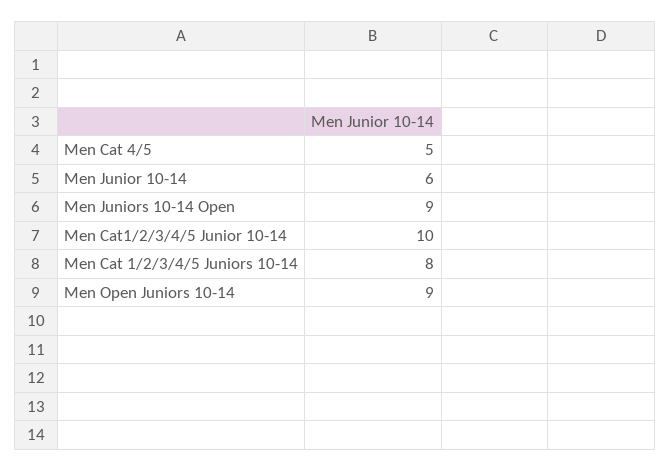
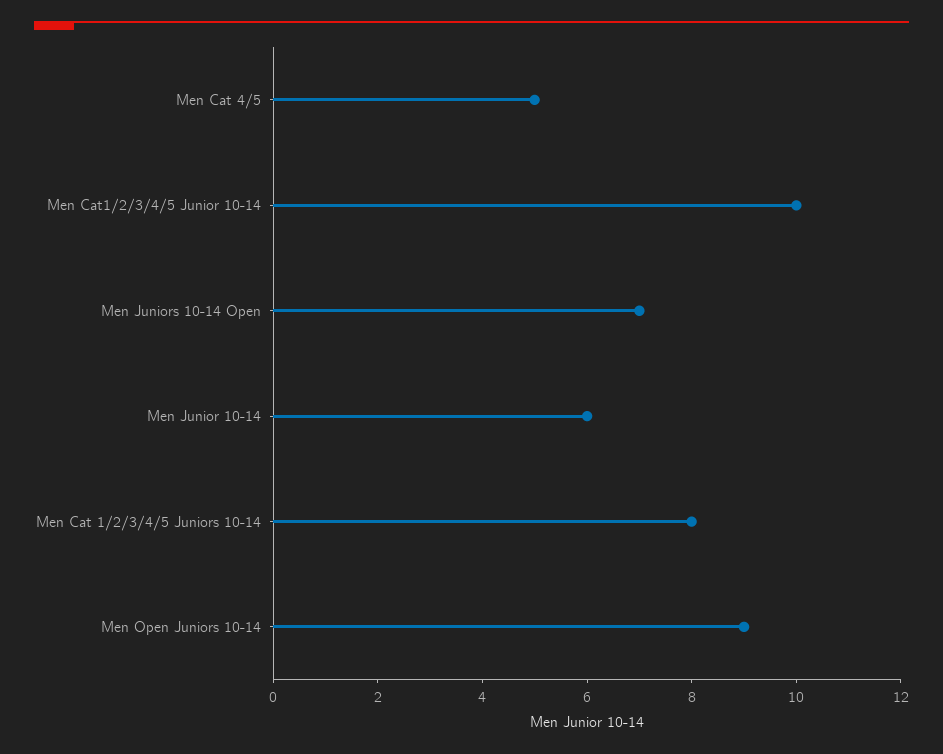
Men Juniors 10-14 Open: 9 -> 7

